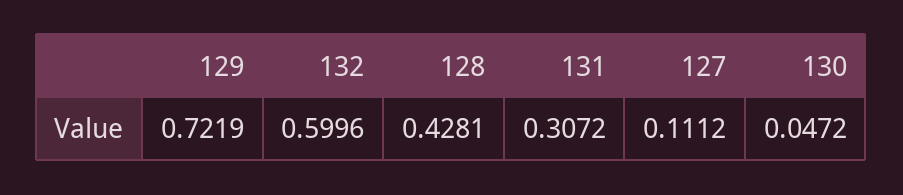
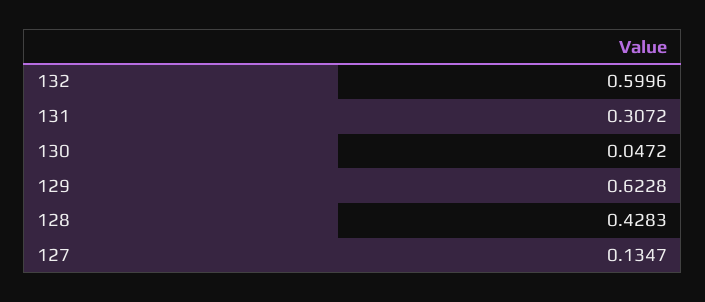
129: 0.7219 -> 0.6228
128: 0.4281 -> 0.4283
127: 0.1112 -> 0.1347

